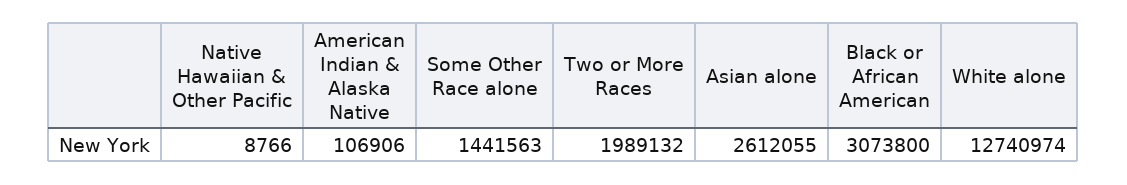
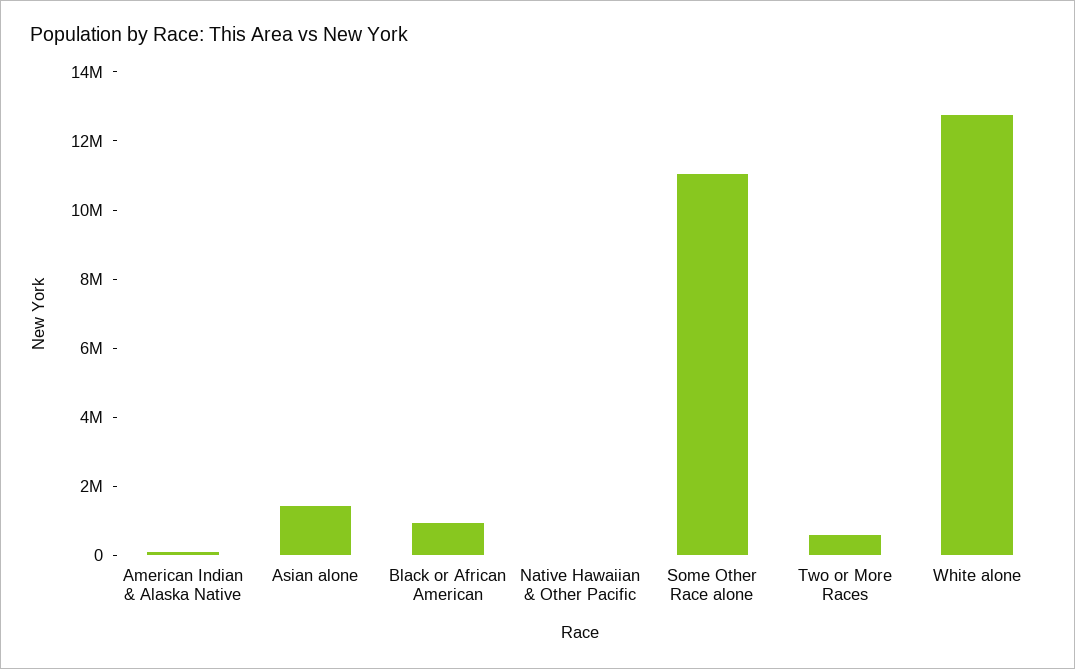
Some Other Race alone: 1441563 -> 11000000
Two or More Races: 1989132 -> 500000
Asian alone: 2612055 -> 1500000
Black or African American: 3073800 -> 1000000

